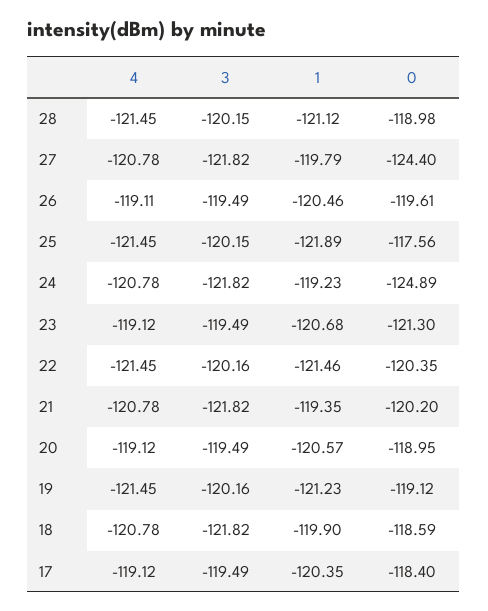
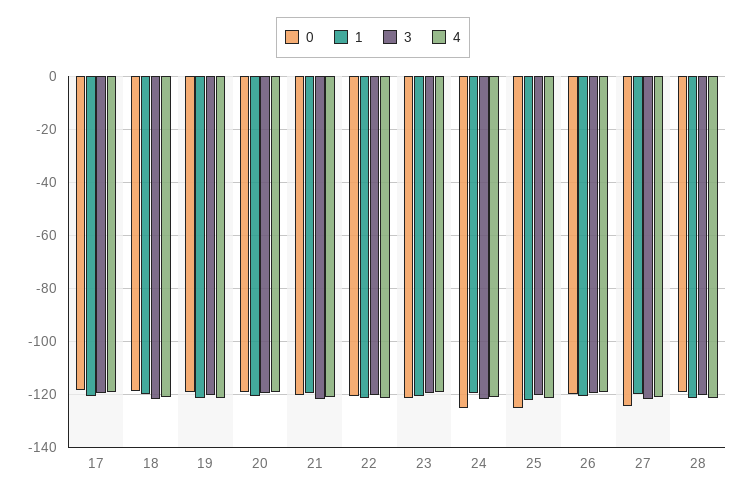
0, 25: -117.56 -> -125

